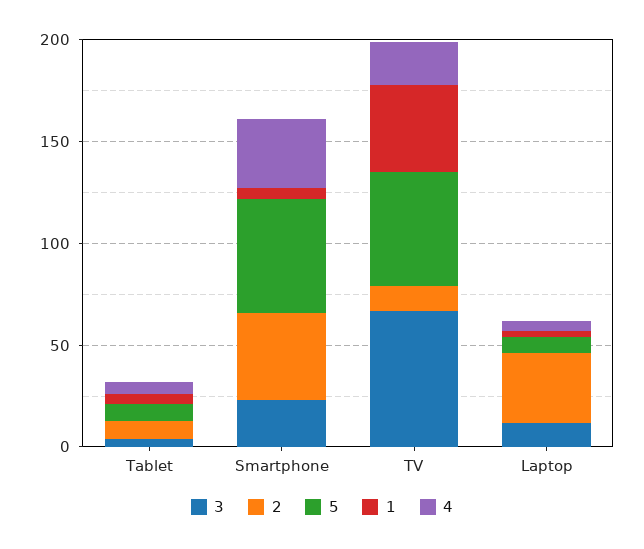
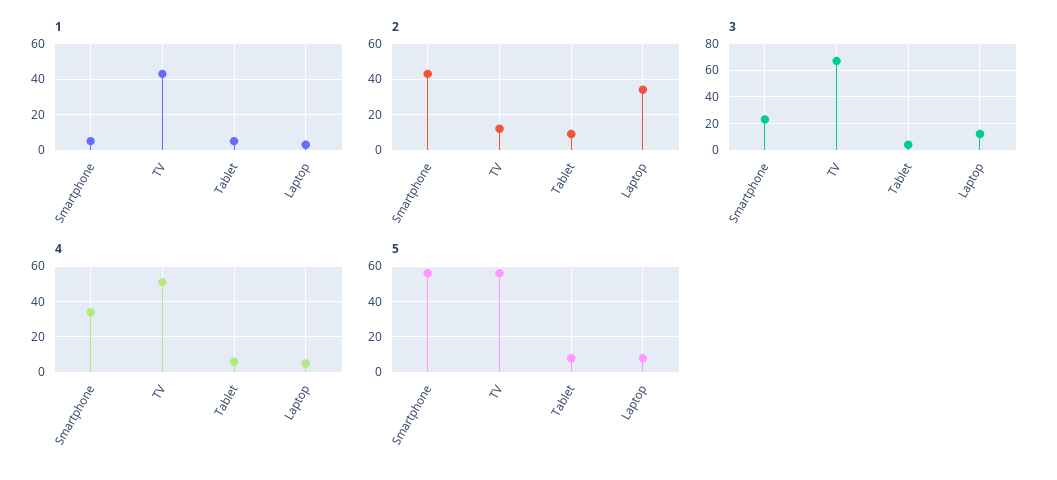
4, TV: 20 -> 50

